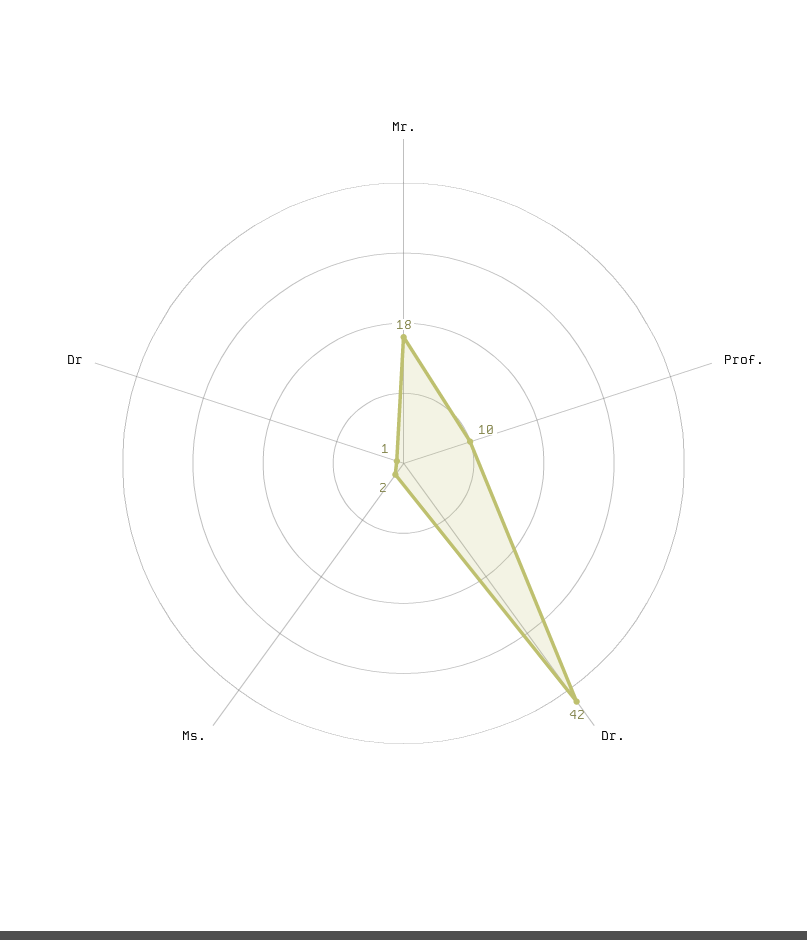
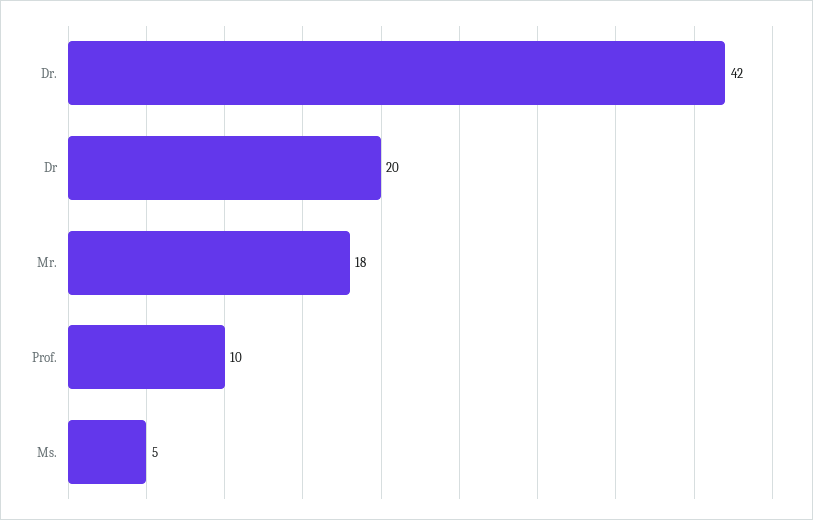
Ms.: 2 -> 5
Dr: 1 -> 20

